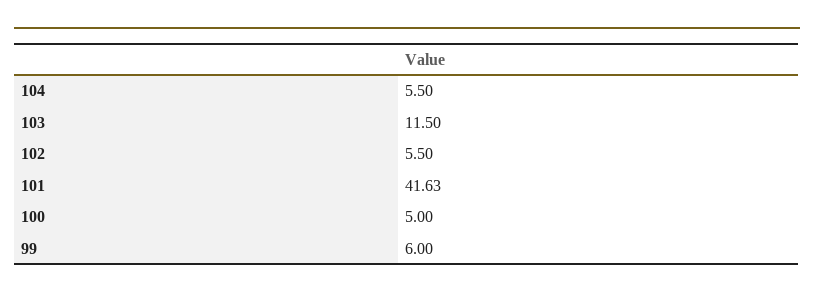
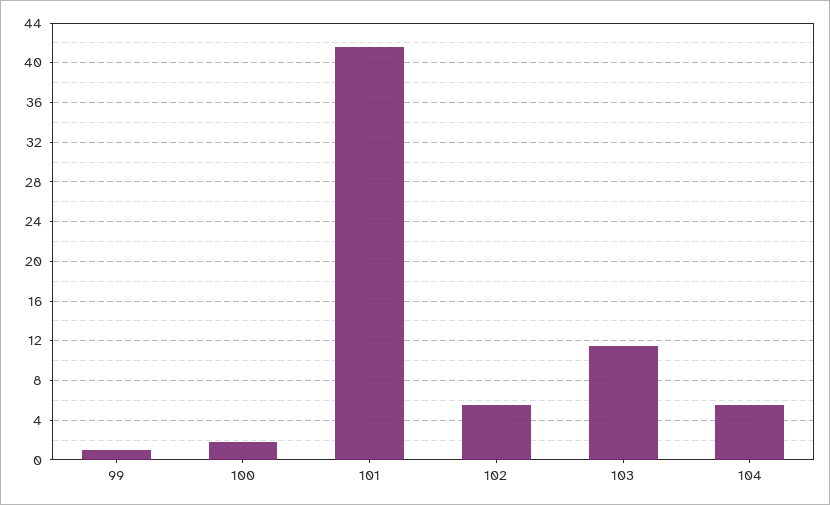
100: 5 -> 2
99: 6 -> 1

